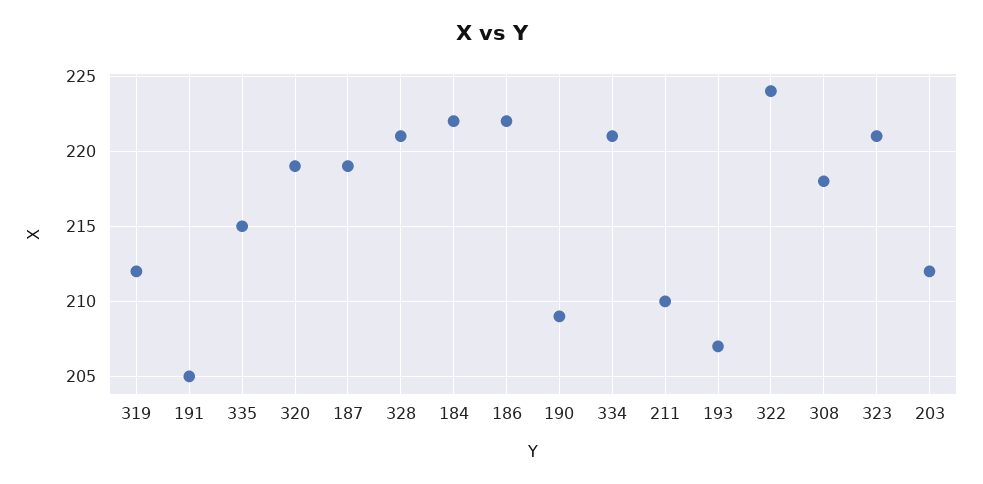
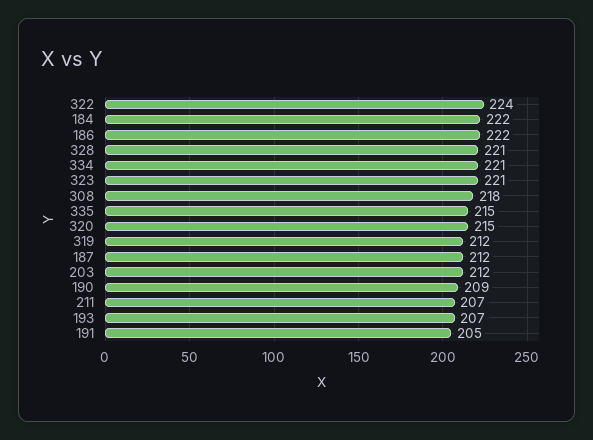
320: 219 -> 215
187: 219 -> 212
211: 210 -> 207

